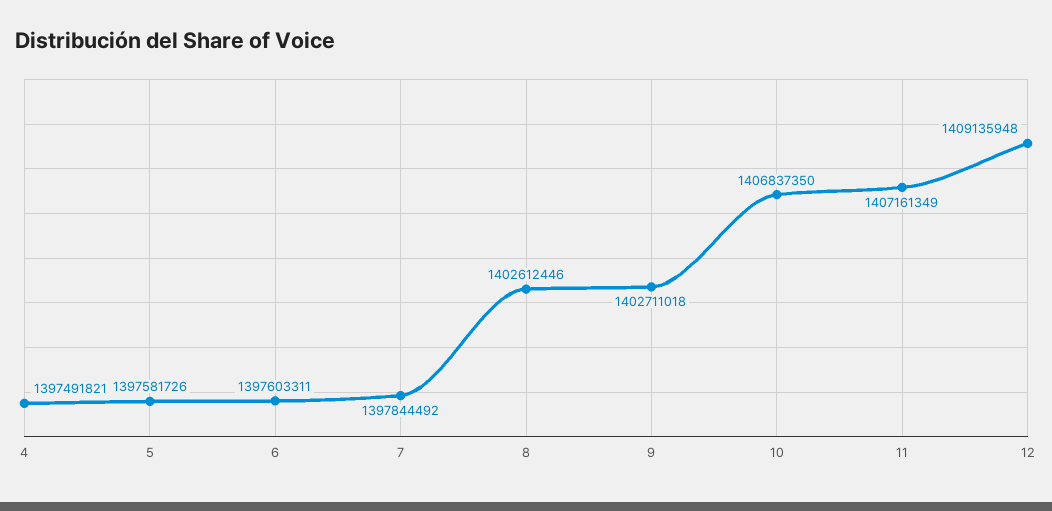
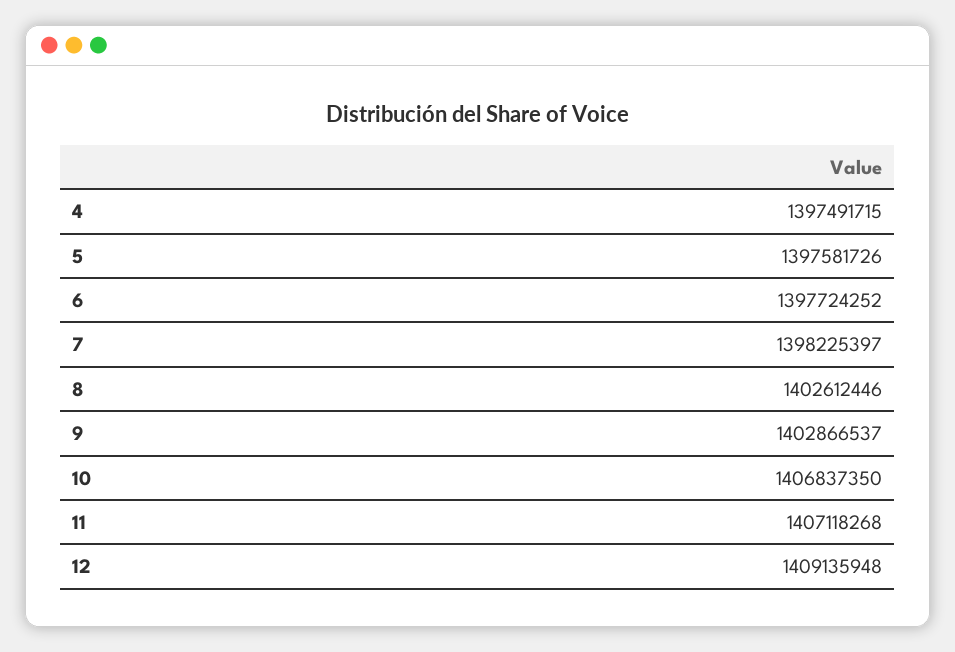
4: 1397491821 -> 1397491715
6: 1397603311 -> 1397724252
7: 1397844492 -> 1398225397
9: 1402711018 -> 1402866537
11: 1407161349 -> 1407118268

